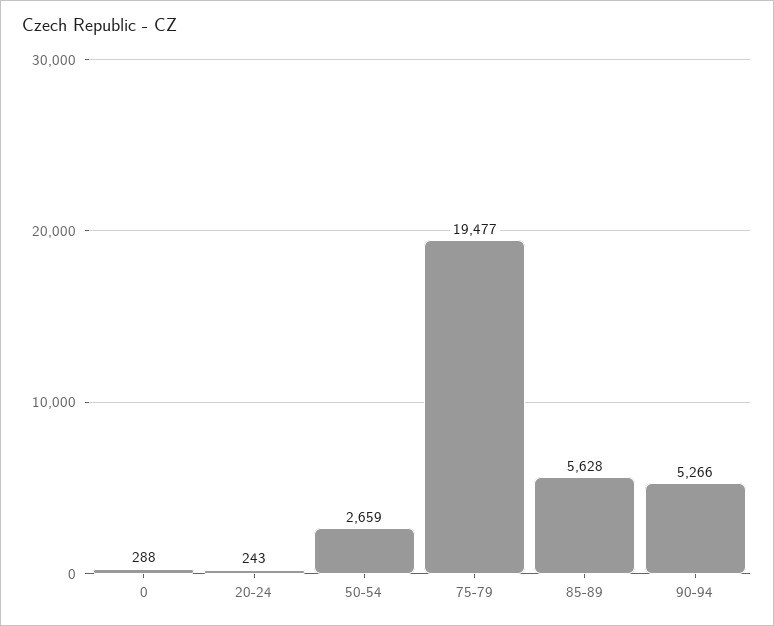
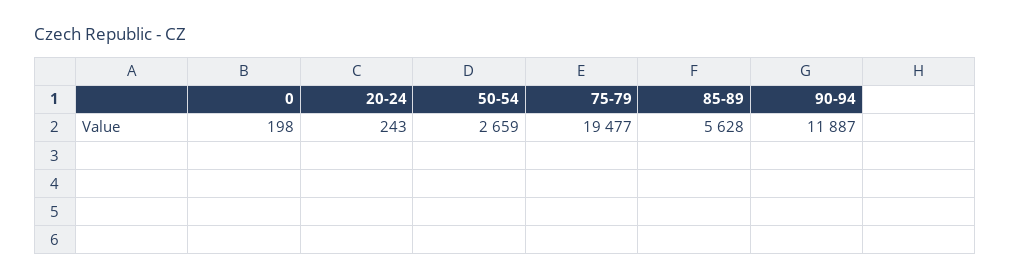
0: 288 -> 198
90-94: 5266 -> 11887

